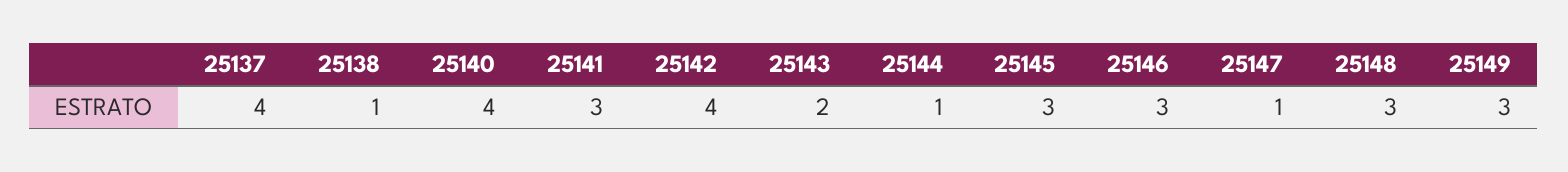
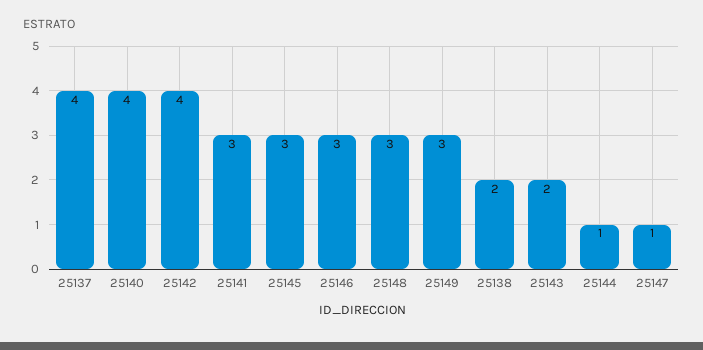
25138: 1 -> 2

